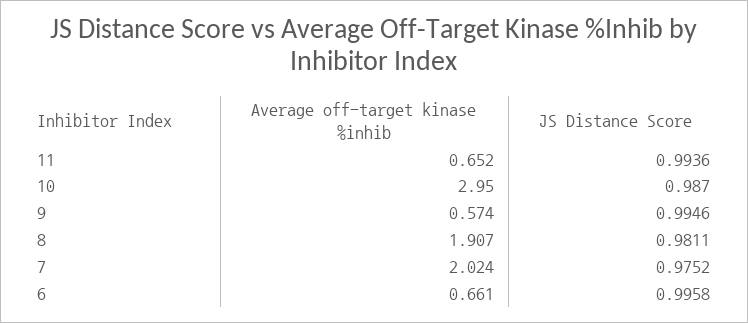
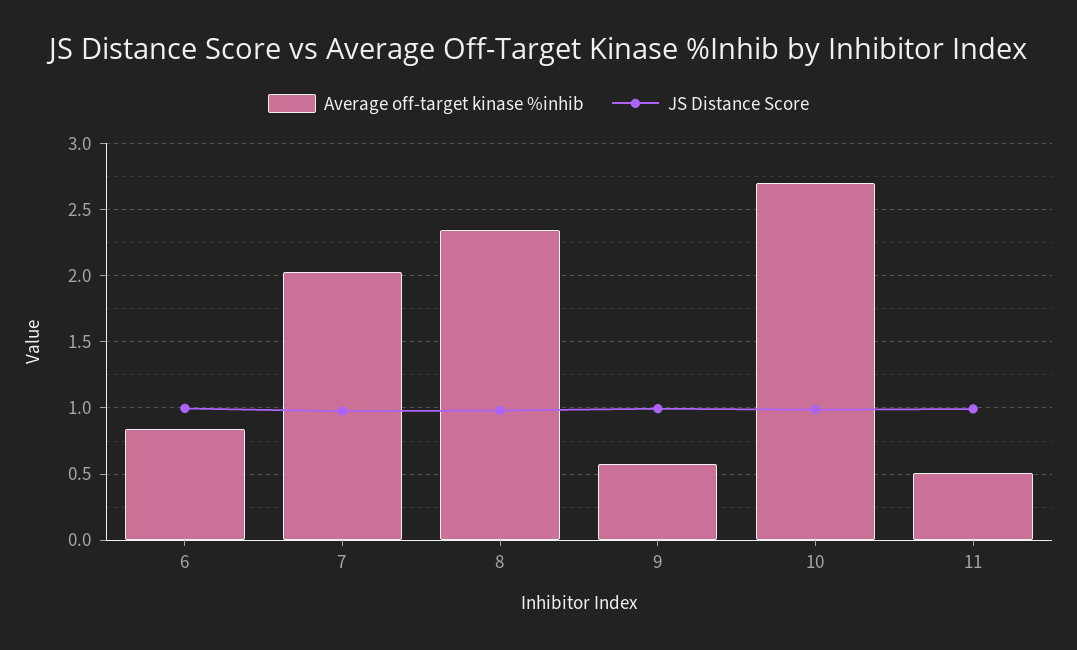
Average off-target kinase %inhib, 11: 0.652 -> 0.5
Average off-target kinase %inhib, 10: 2.95 -> 2.7
Average off-target kinase %inhib, 8: 1.907 -> 2.35
Average off-target kinase %inhib, 6: 0.661 -> 0.85

